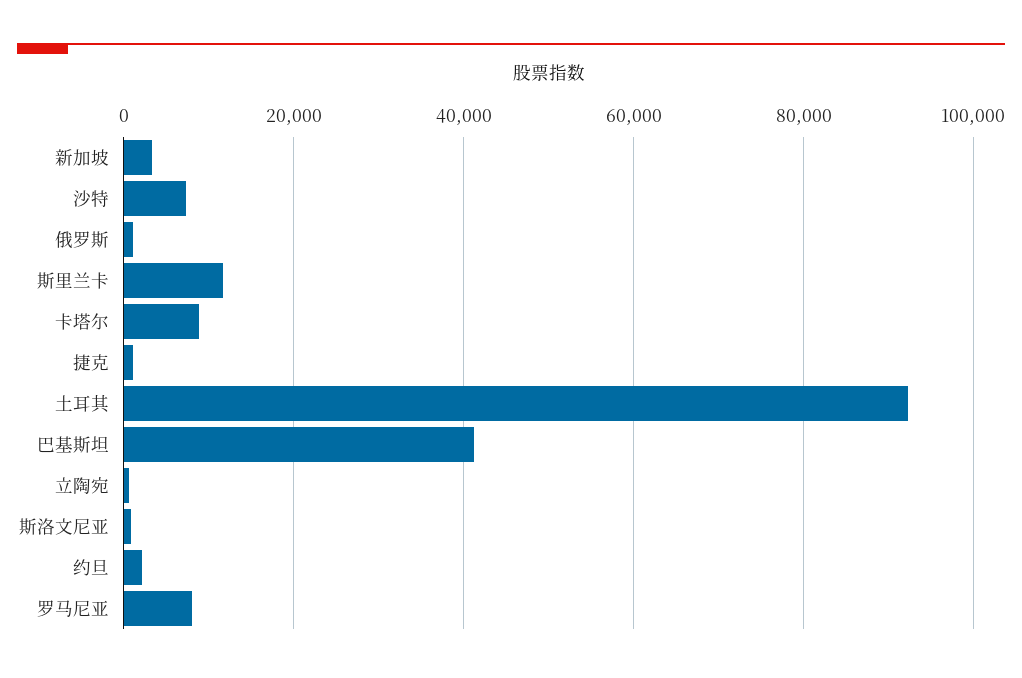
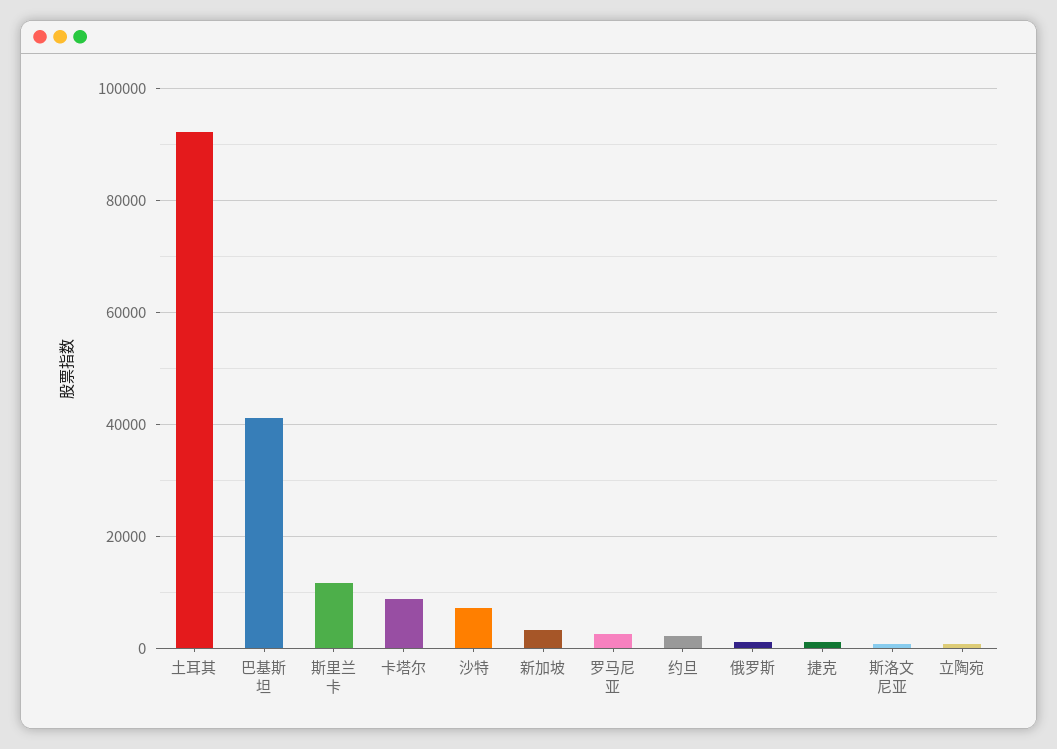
罗马尼亚: 8000 -> 2000

